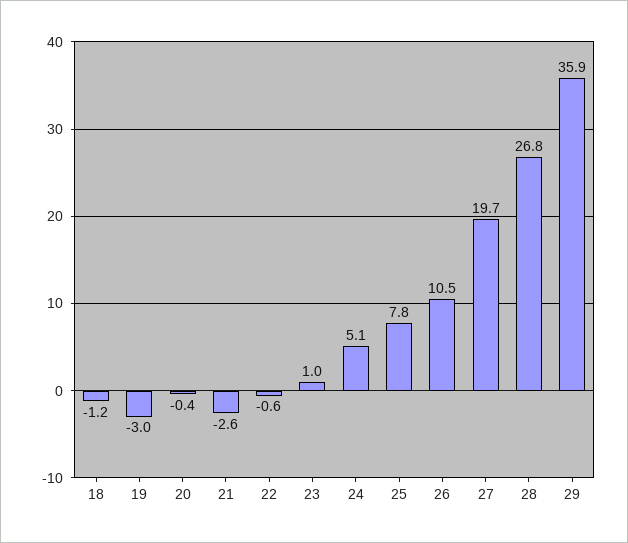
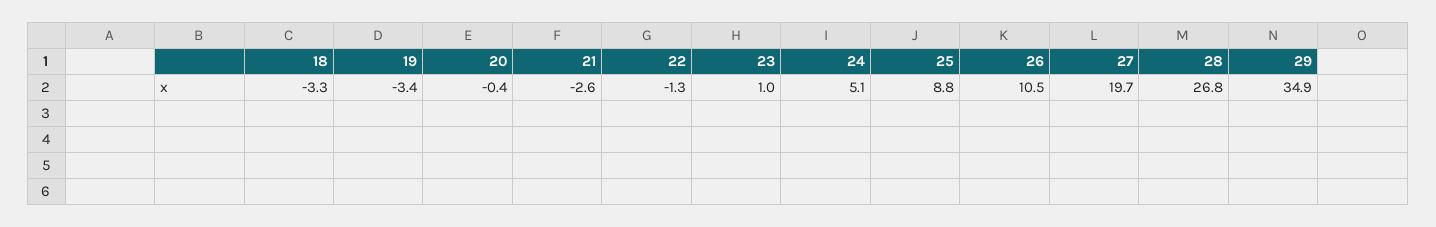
18: -1.2 -> -3.3
19: -3 -> -3.4
22: -0.6 -> -1.3
25: 7.8 -> 8.8
29: 35.9 -> 34.9

